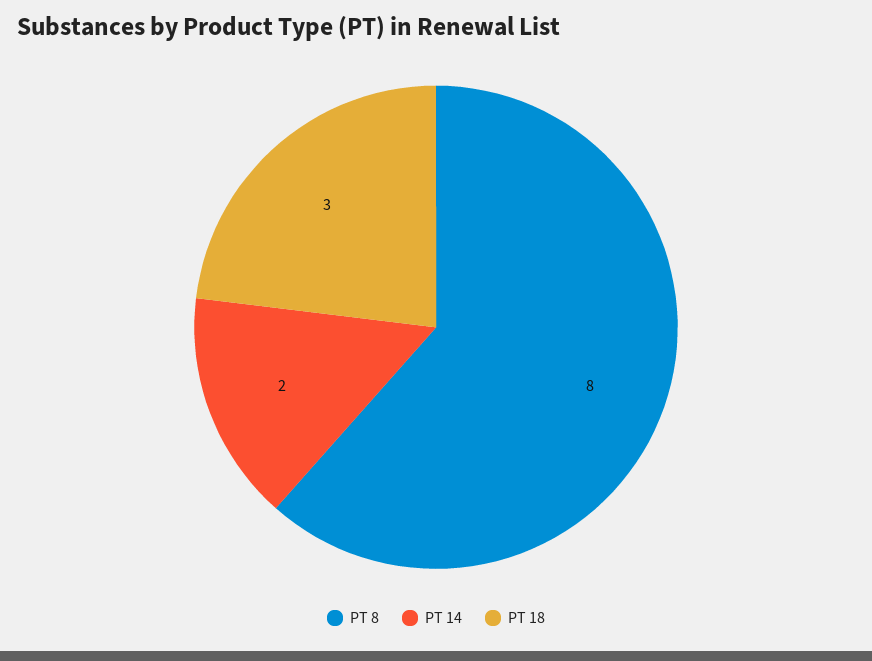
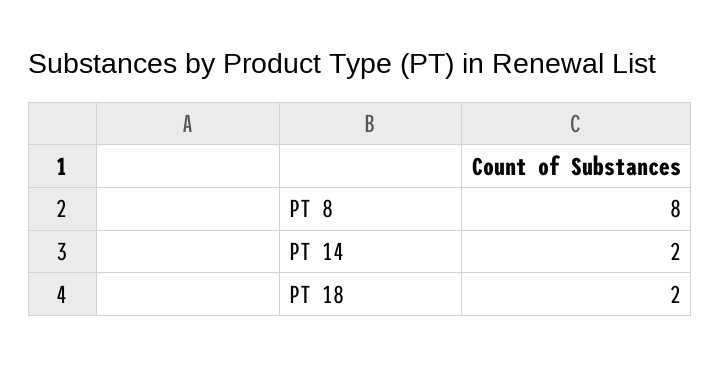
PT 18: 3 -> 2

